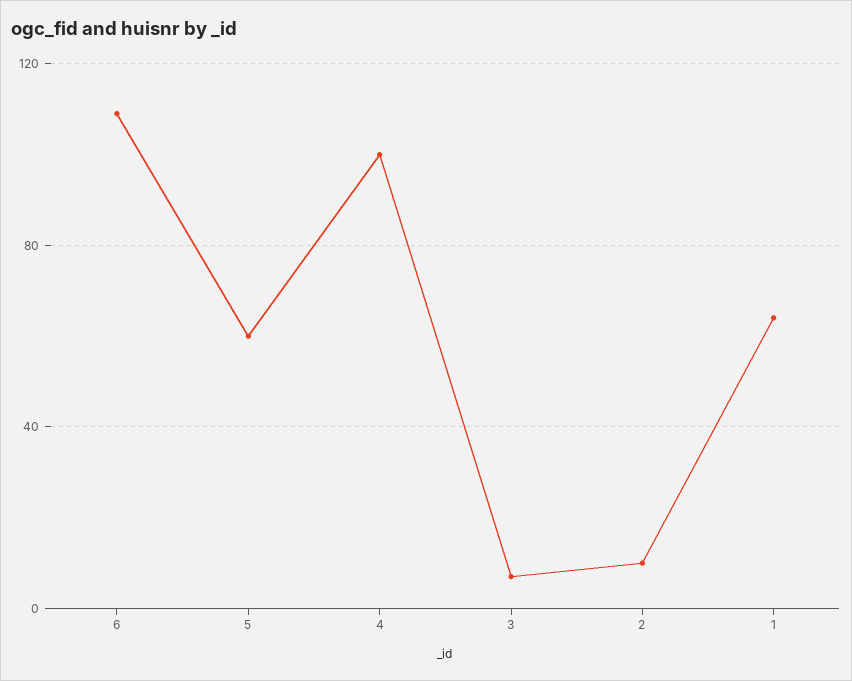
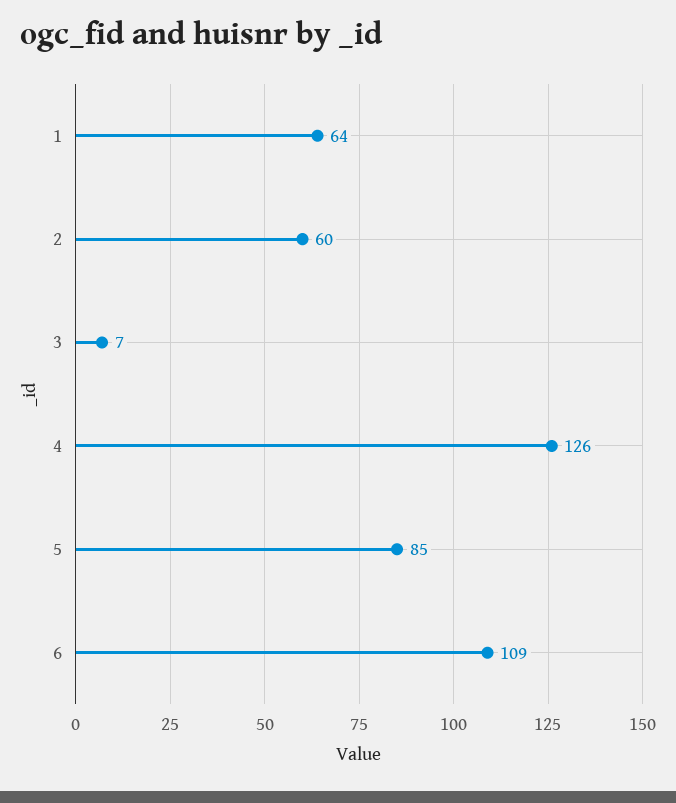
5: 60 -> 85
4: 100 -> 126
2: 10 -> 60

